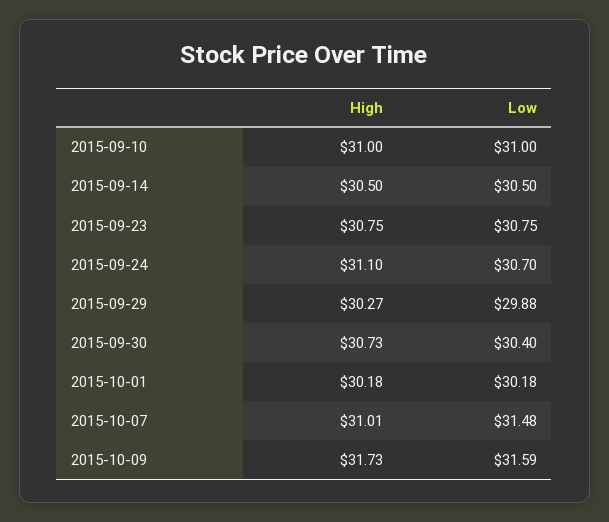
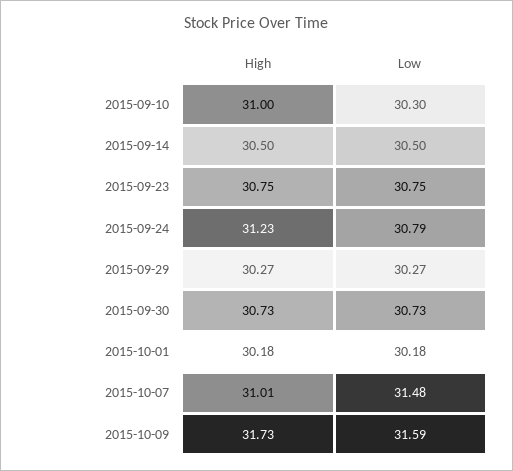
Low, 2015-09-10: 31 -> 30.3
High, 2015-09-24: 31.1 -> 31.23
Low, 2015-09-24: 30.7 -> 30.79
Low, 2015-09-29: 29.88 -> 30.27
Low, 2015-09-30: 30.4 -> 30.73

